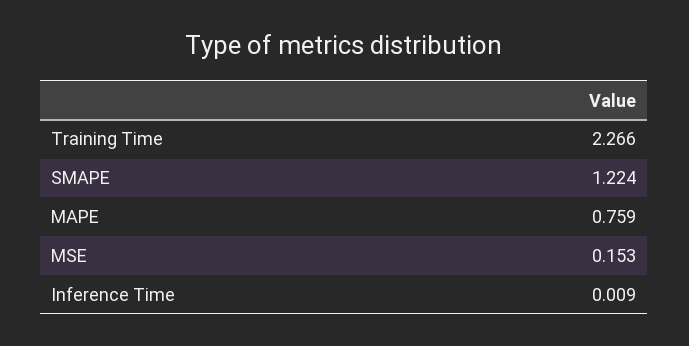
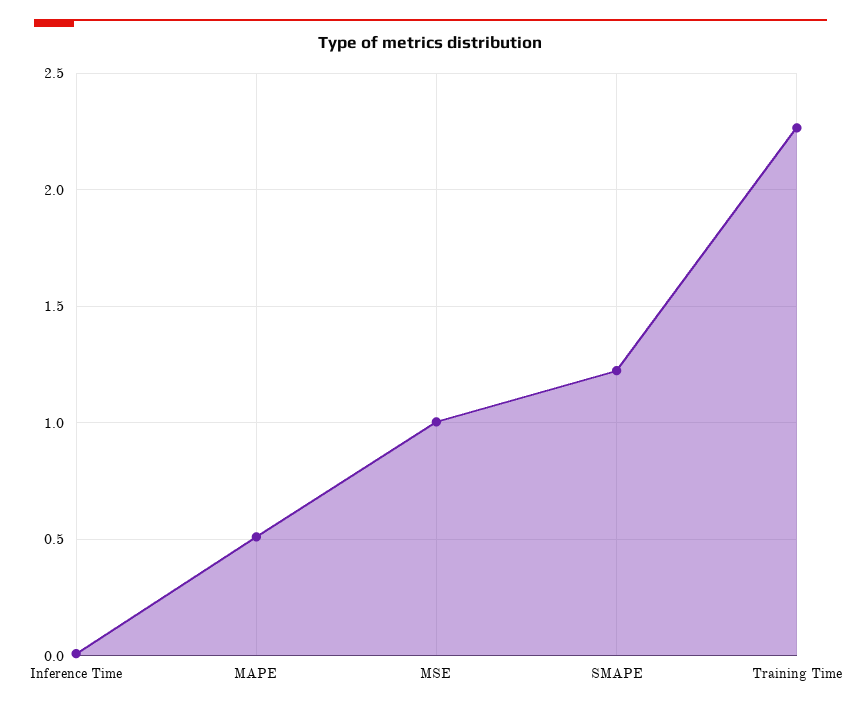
MAPE: 0.759 -> 0.5
MSE: 0.153 -> 1

